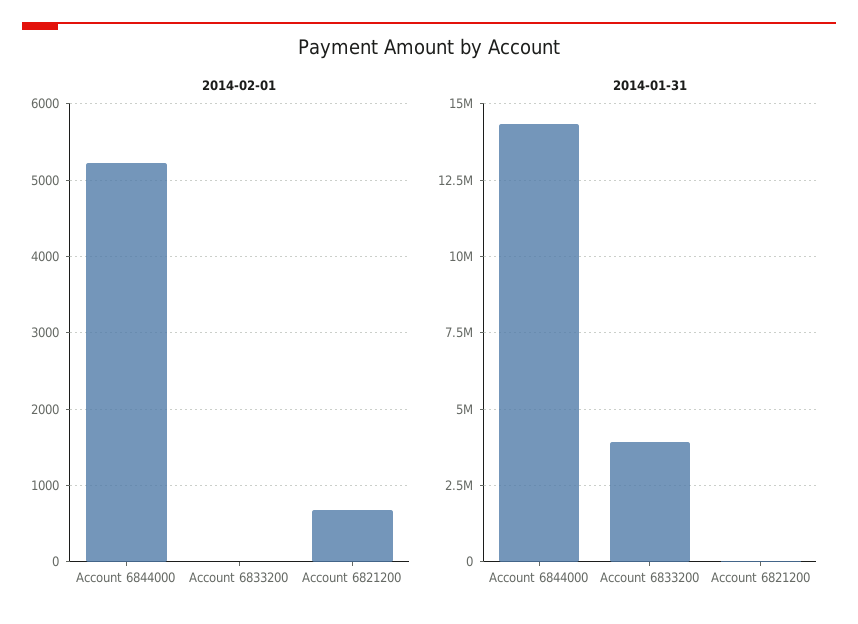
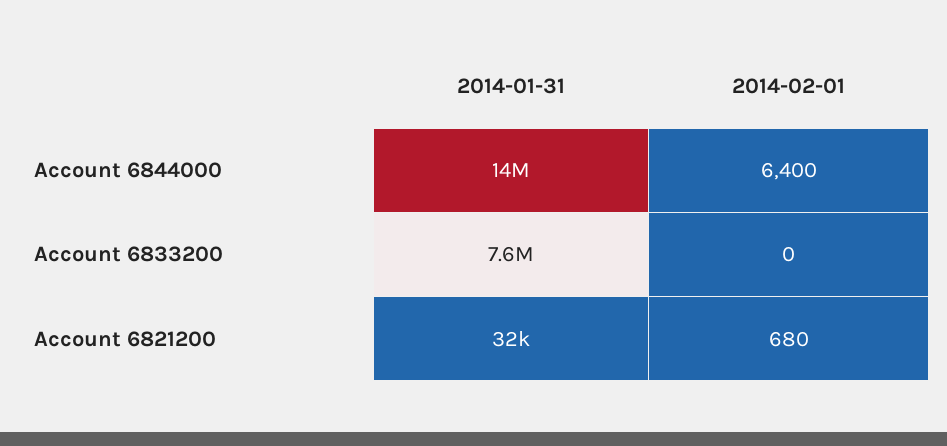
2014-02-01, Account 6844000: 5200 -> 6400
2014-01-31, Account 6833200: 4000000 -> 7600000

